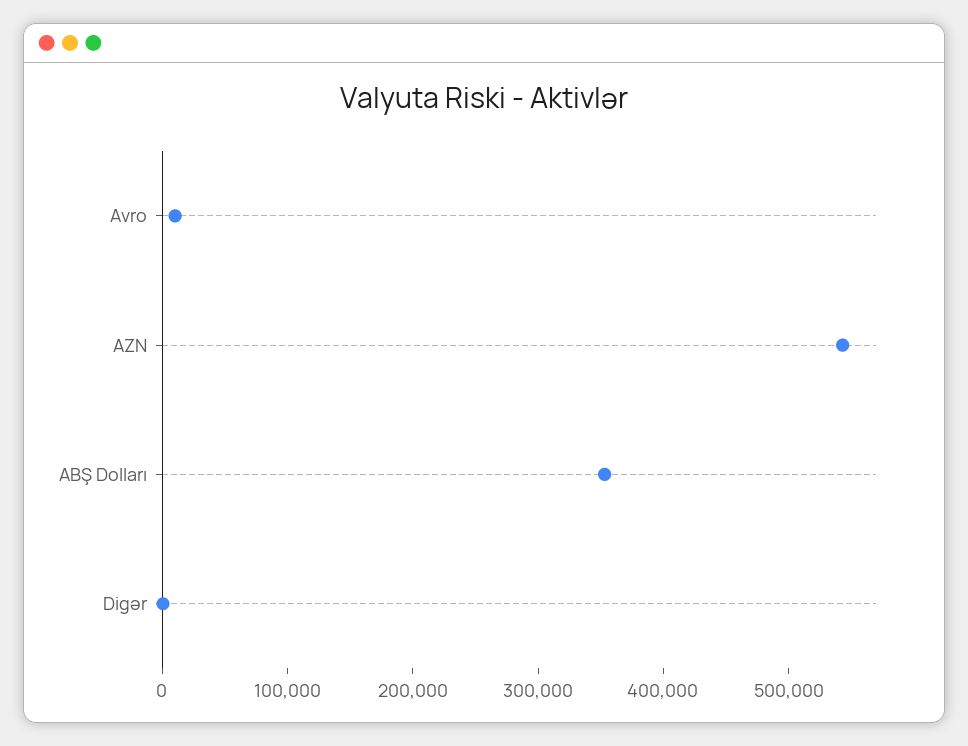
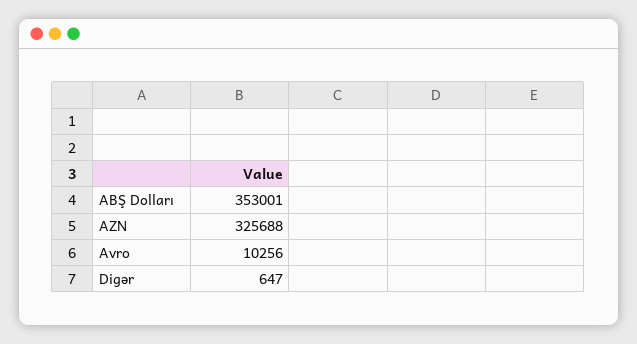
AZN: 540000 -> 325688

